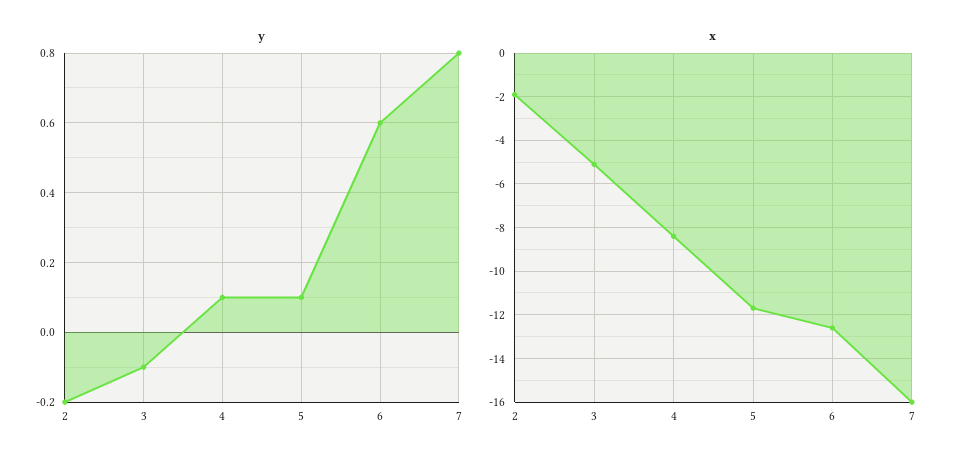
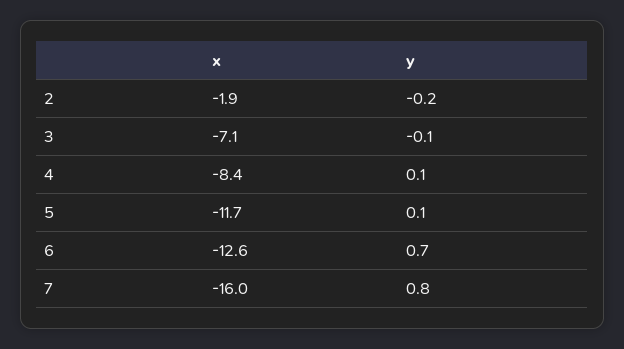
y, 6: 0.6 -> 0.7
x, 3: -5 -> -7.1

